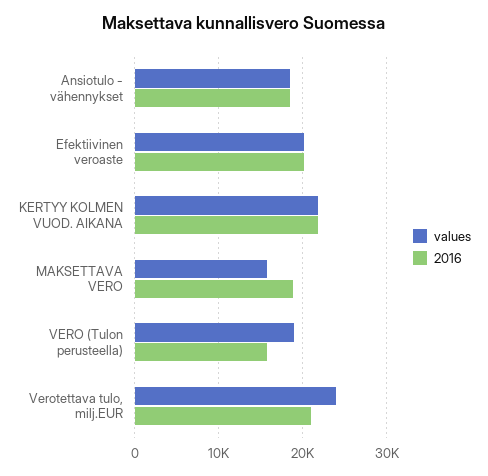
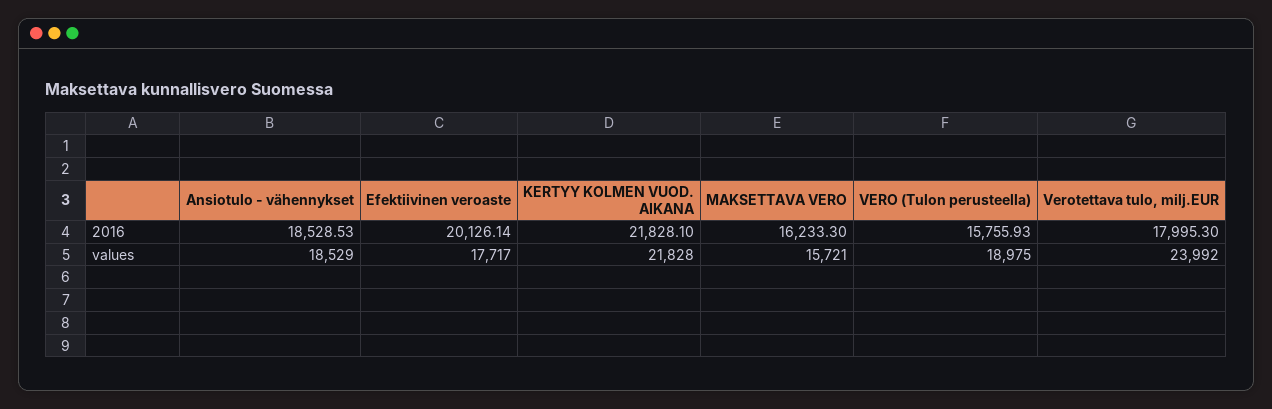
values, Efektiivinen veroaste: 20000 -> 17717
2016, MAKSETTAVA VERO: 19000 -> 16233.3
2016, Verotettava tulo, milj.EUR: 21000 -> 17995.3

